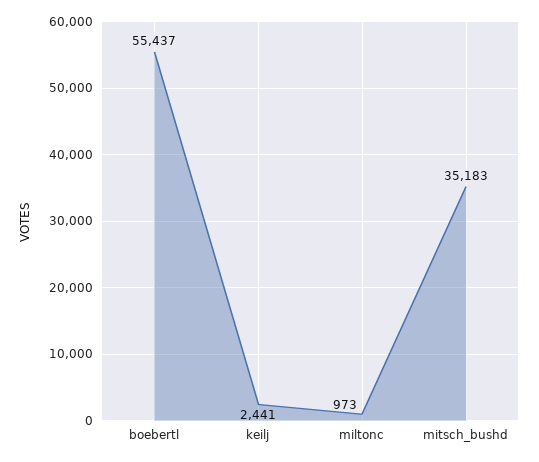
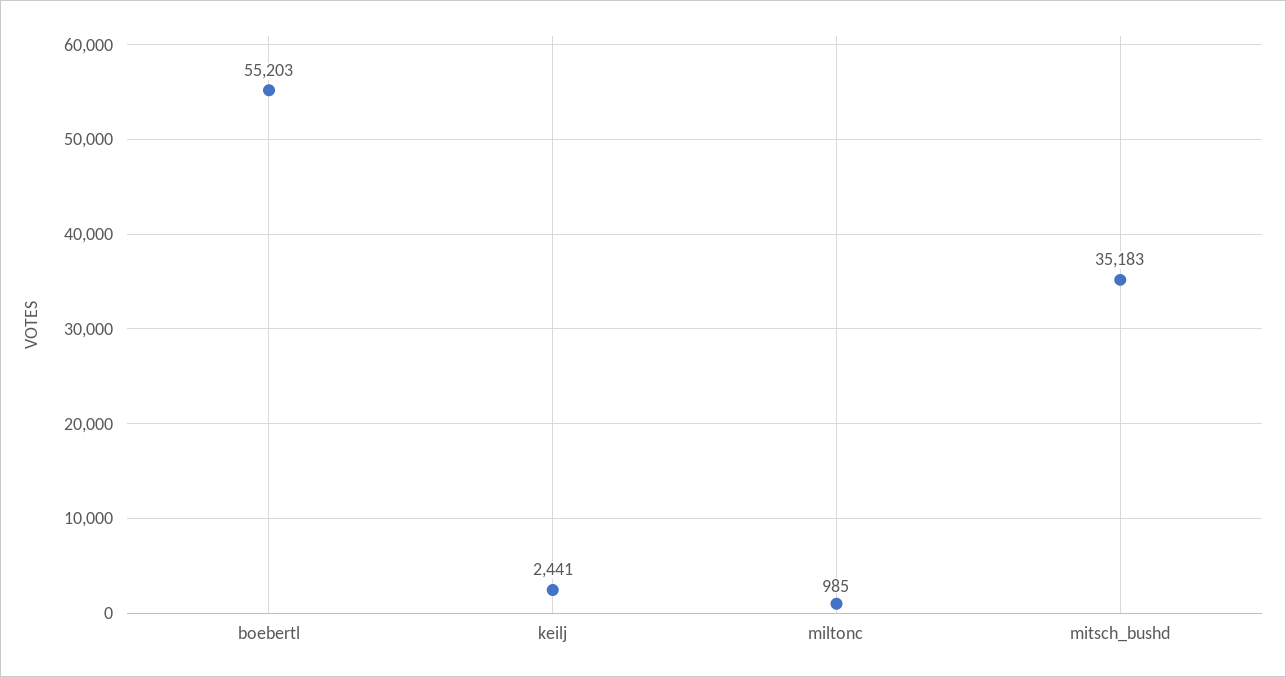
boebertl: 55437 -> 55203
miltonc: 973 -> 985

